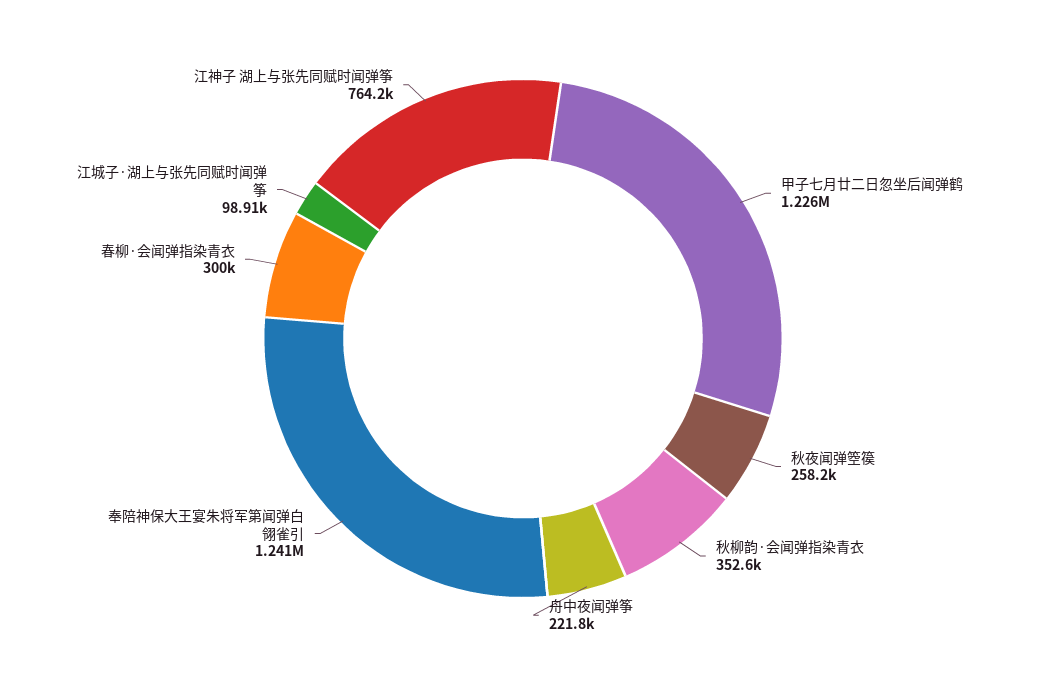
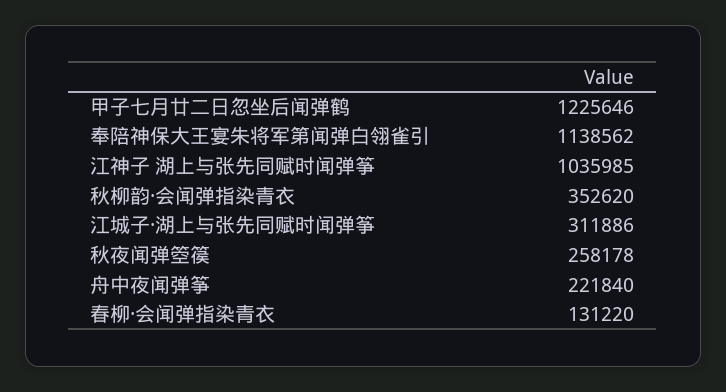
奉陪神保大王宴朱将军第闻弹白翎雀引: 1241000 -> 1138562
春柳·会闻弹指染青衣: 300000 -> 131220
江城子·湖上与张先同赋时闻弹筝: 98910 -> 311886
江神子 湖上与张先同赋时闻弹筝: 764200 -> 1035985

